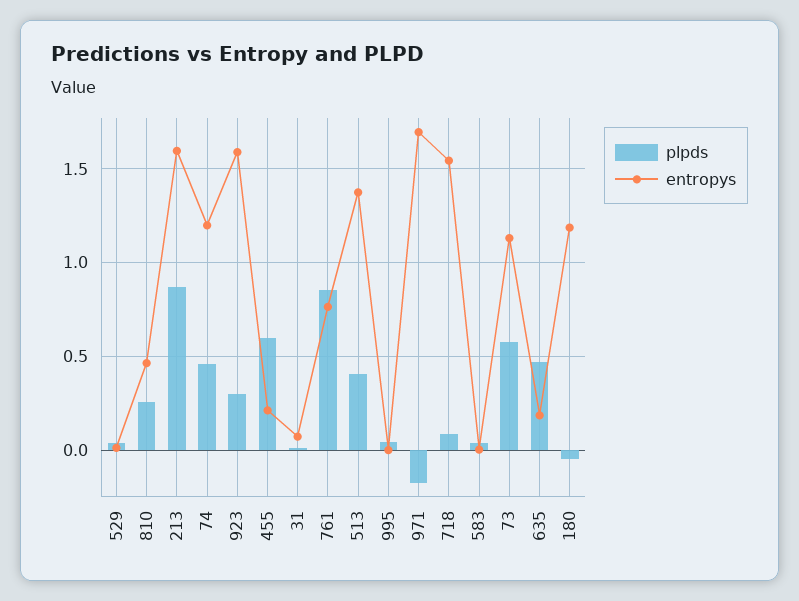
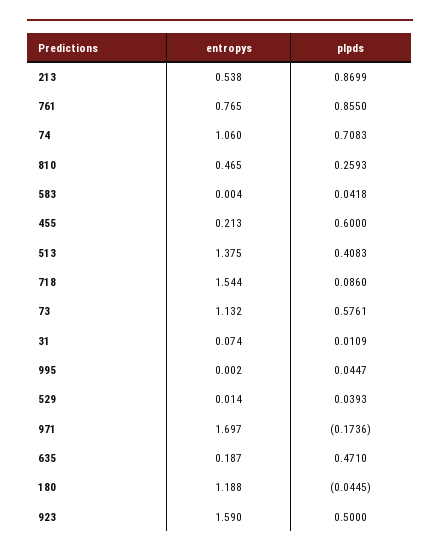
entropys, 213: 1.6 -> 0.538
plpds, 74: 0.45 -> 0.7083
entropys, 74: 1.2 -> 1.06
plpds, 923: 0.3 -> 0.5

